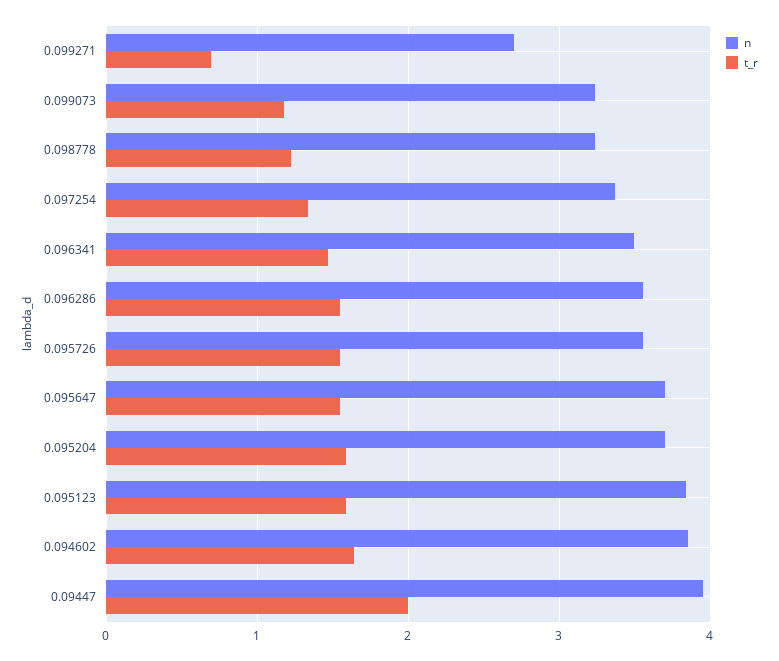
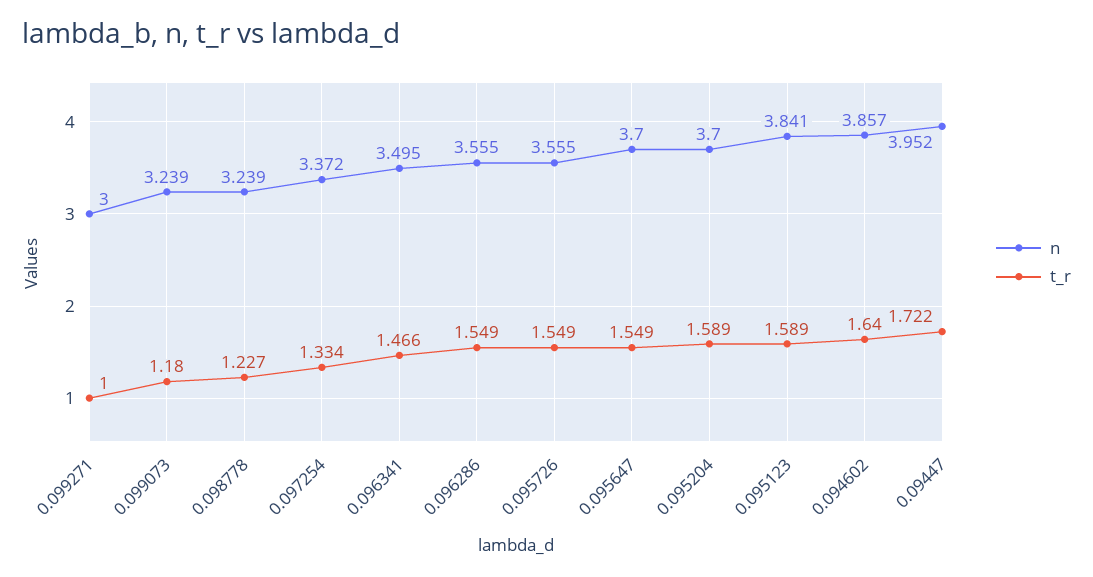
n, 0.099271: 2.7 -> 3
t_r, 0.099271: 0.7 -> 1
t_r, 0.09447: 2 -> 1.722

